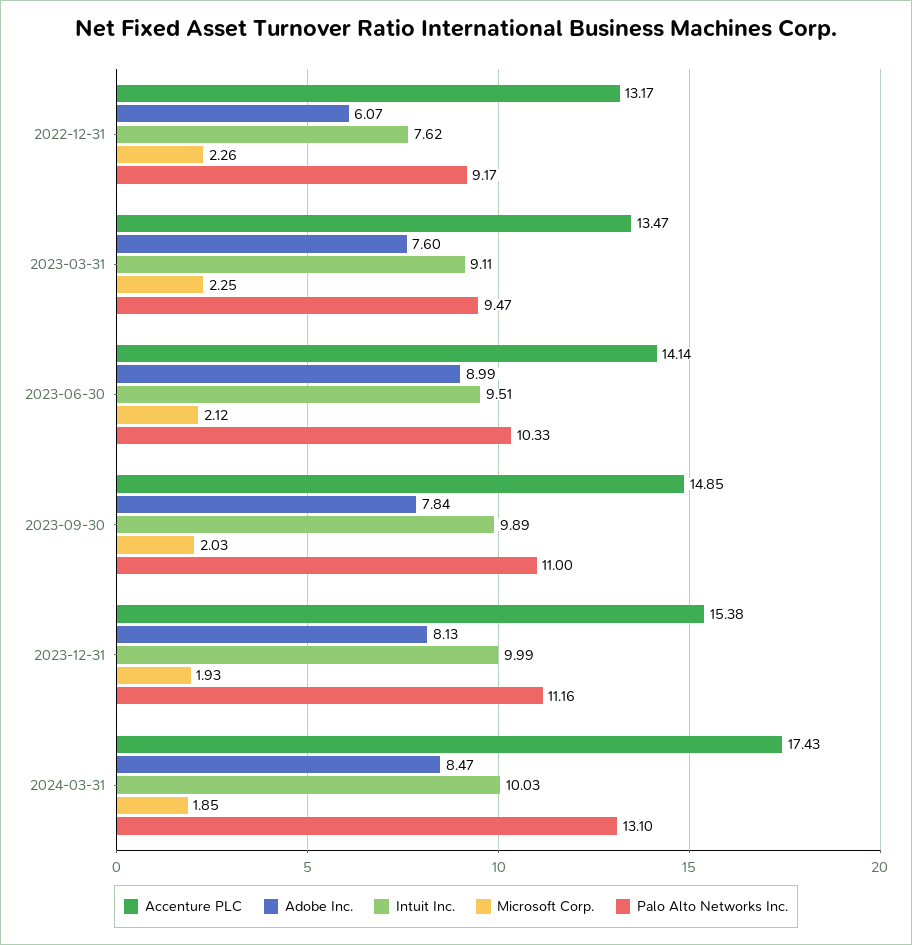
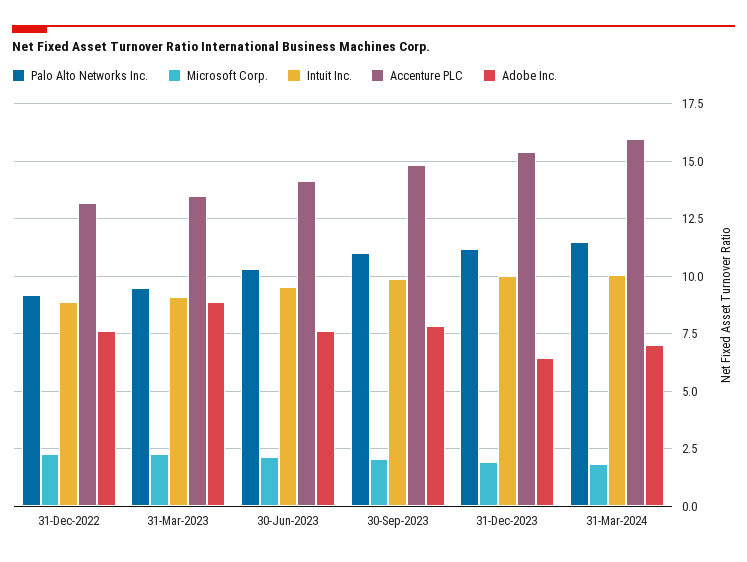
Adobe Inc., 2022-12-31: 6.07 -> 7.5
Intuit Inc., 2022-12-31: 7.62 -> 9
Adobe Inc., 2023-03-31: 7.6 -> 9
Adobe Inc., 2023-06-30: 8.99 -> 7.5
Adobe Inc., 2023-12-31: 8.13 -> 6.5
Accenture PLC, 2024-03-31: 17.43 -> 16
Adobe Inc., 2024-03-31: 8.47 -> 7
Palo Alto Networks Inc., 2024-03-31: 13.1 -> 11.5

